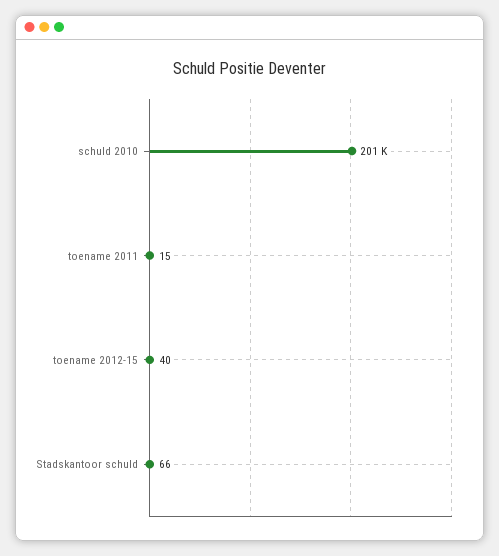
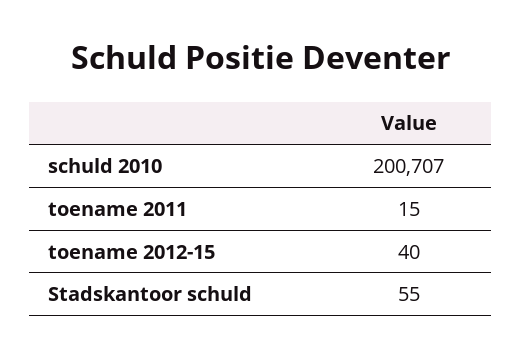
Stadskantoor schuld: 66 -> 55

